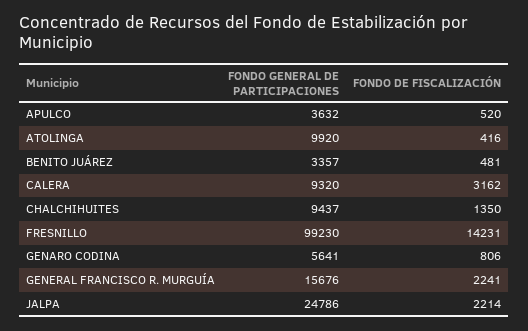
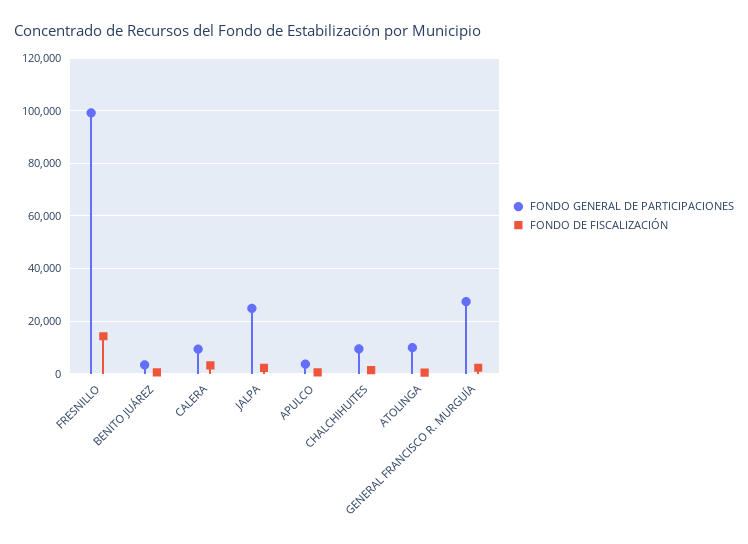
FONDO GENERAL DE PARTICIPACIONES, GENARO CODINA: 5641 -> none
FONDO DE FISCALIZACIÓN, GENARO CODINA: 806 -> none
FONDO GENERAL DE PARTICIPACIONES, GENERAL FRANCISCO R. MURGUÍA: 15676 -> 27500

